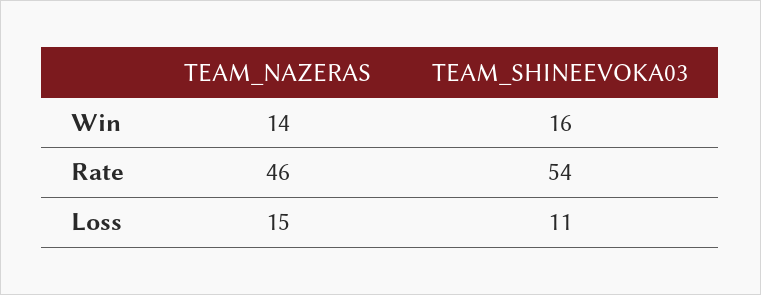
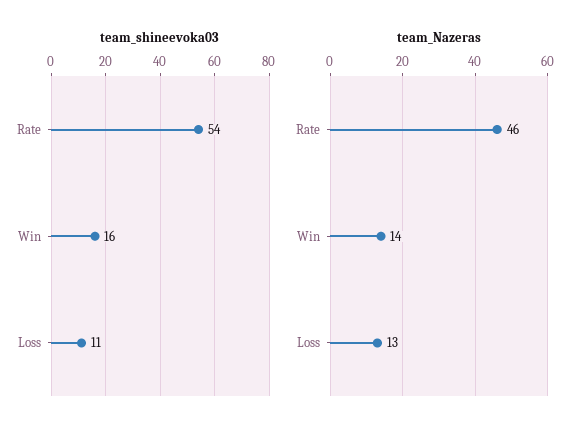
TEAM_NAZERAS, Loss: 15 -> 13

